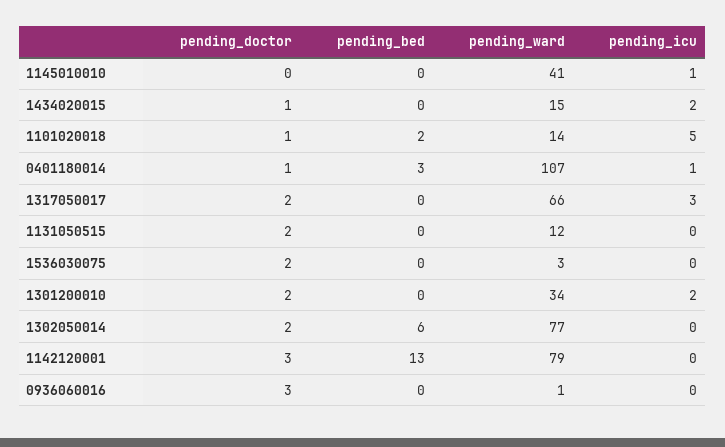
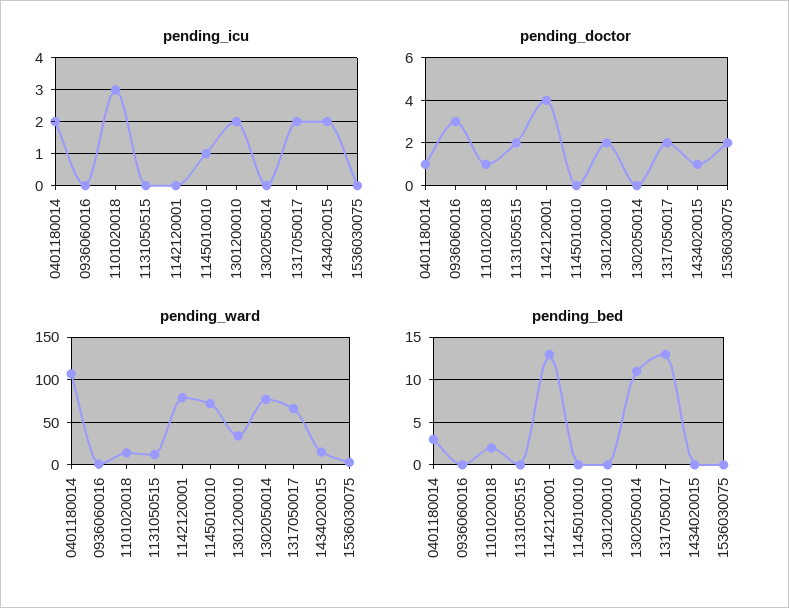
pending_ward, 1145010010: 41 -> 70
pending_icu, 1101020018: 5 -> 3
pending_icu, 0401180014: 1 -> 2
pending_bed, 1317050017: 0 -> 13
pending_icu, 1317050017: 3 -> 2
pending_doctor, 1302050014: 2 -> 0
pending_bed, 1302050014: 6 -> 11
pending_doctor, 1142120001: 3 -> 4

